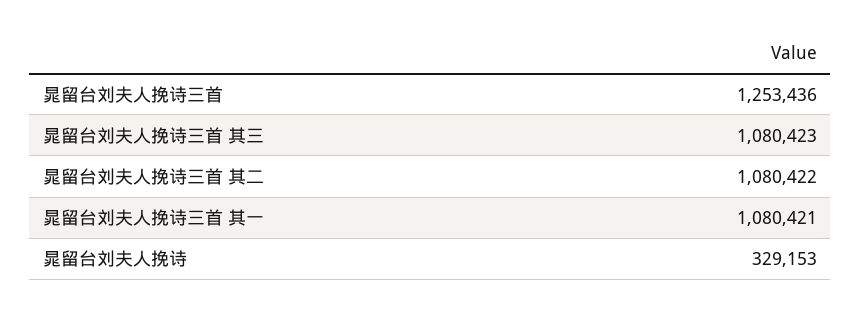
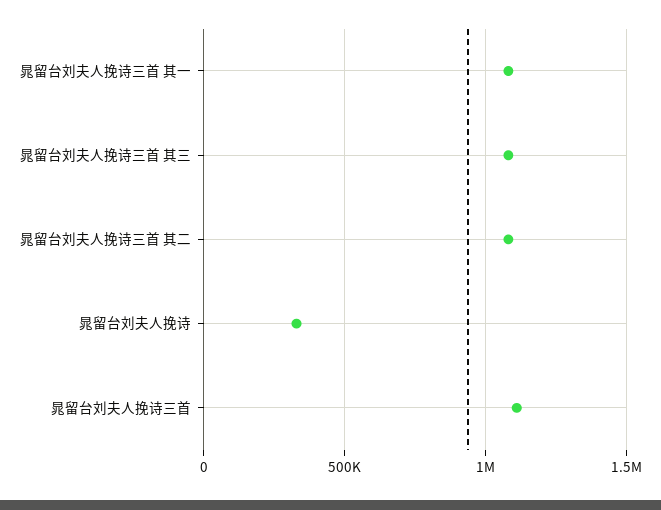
晁留台刘夫人挽诗三首: 1253436 -> 1100000

